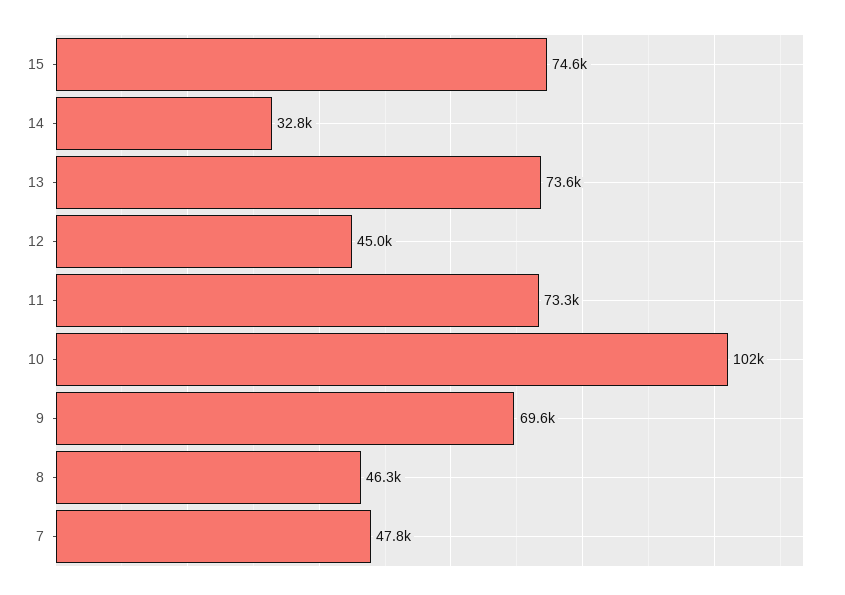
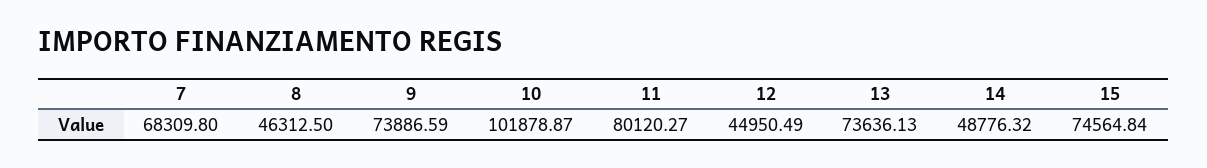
14: 32800 -> 48776.32
11: 73300 -> 80120.27
9: 69600 -> 73886.59
7: 47800 -> 68309.8

